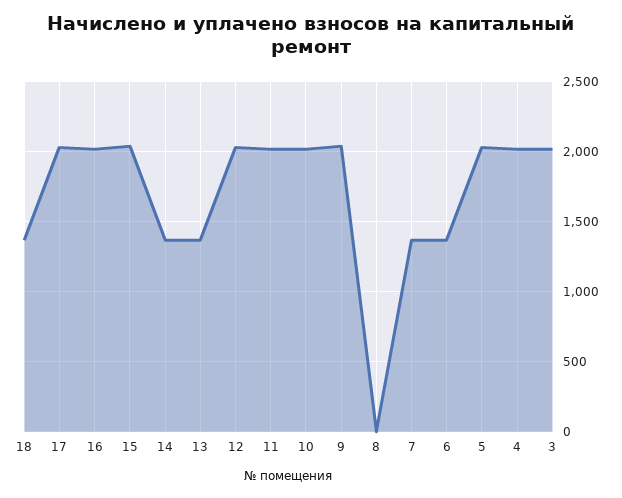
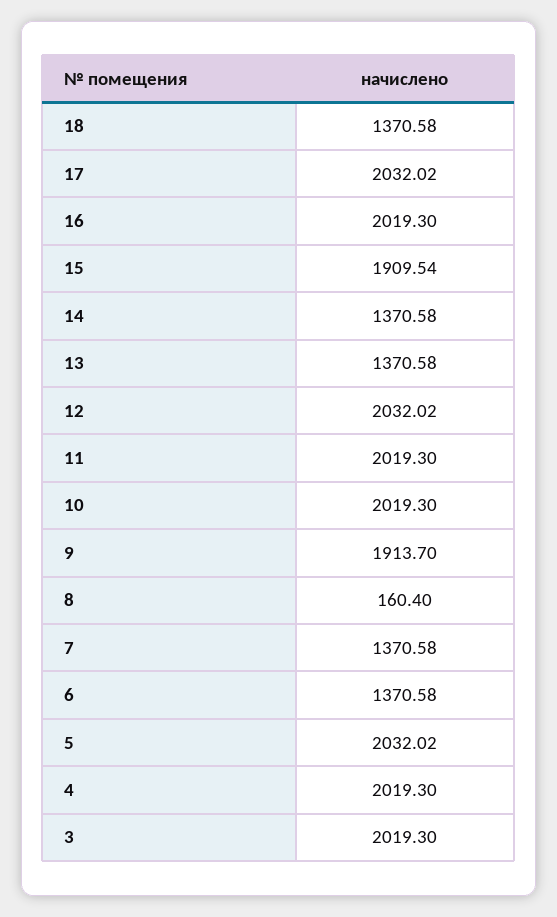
15: 2050 -> 1909.54
9: 2050 -> 1913.7
8: 0 -> 160.4

